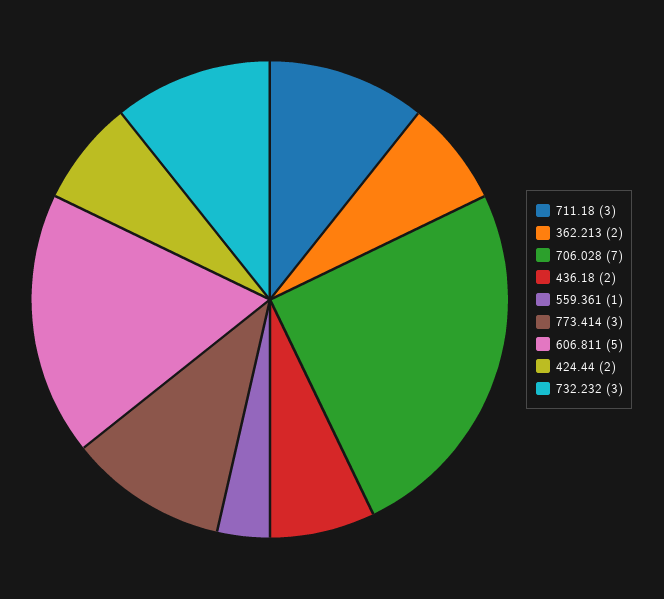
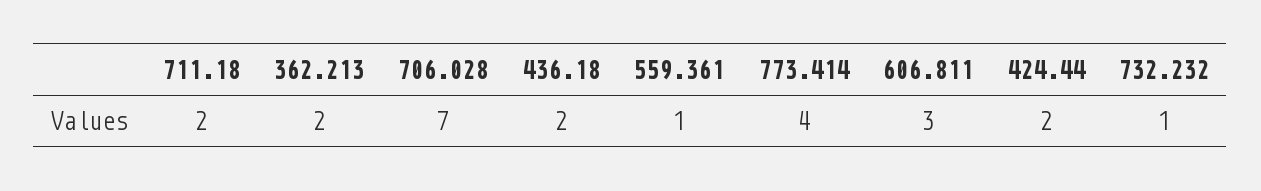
711.18: 3 -> 2
773.414: 3 -> 4
606.811: 5 -> 3
732.232: 3 -> 1

